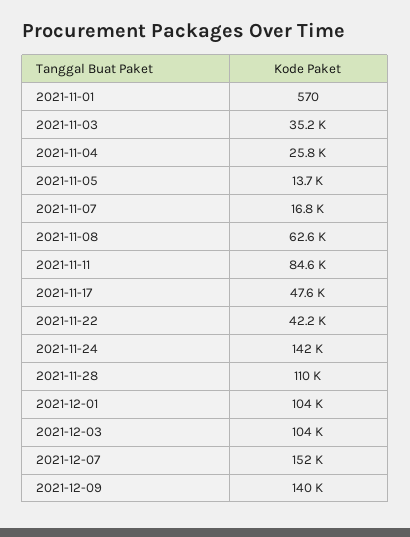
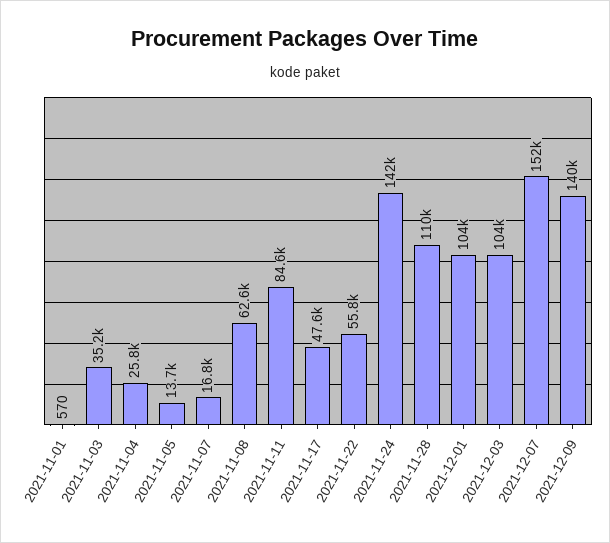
2021-11-22: 42200 -> 55800

